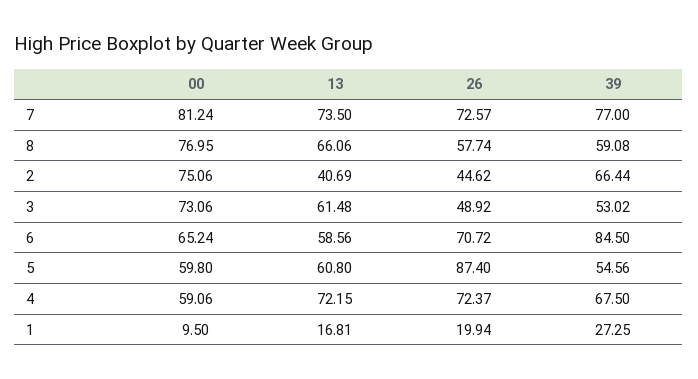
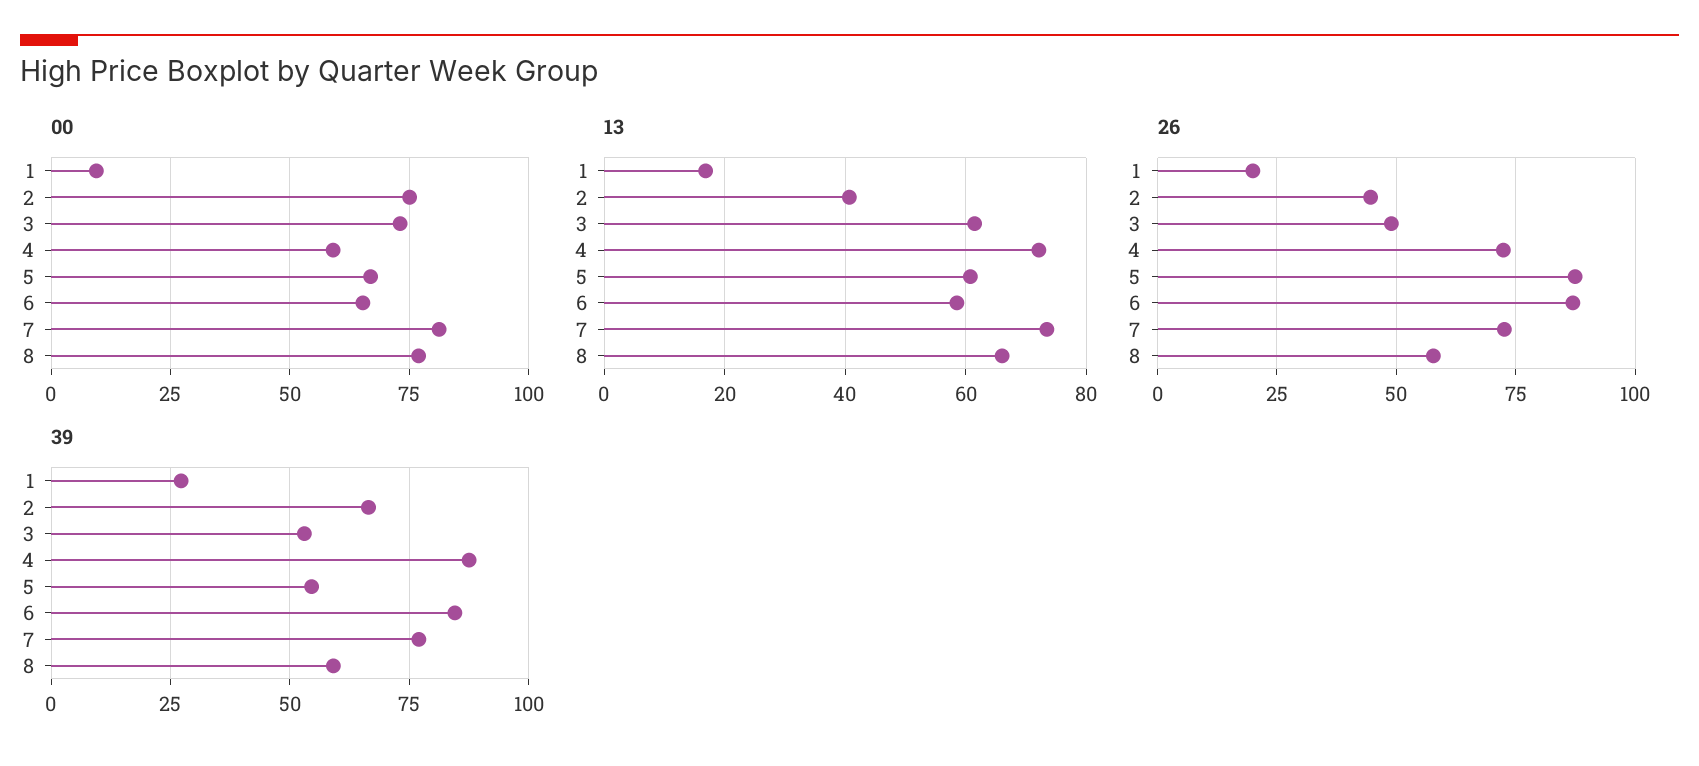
26, 6: 70.72 -> 87.5
00, 5: 59.8 -> 67.5
39, 4: 67.5 -> 87.5

